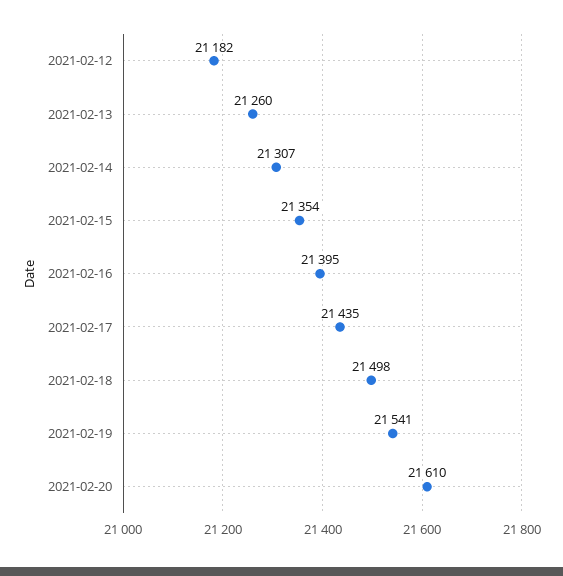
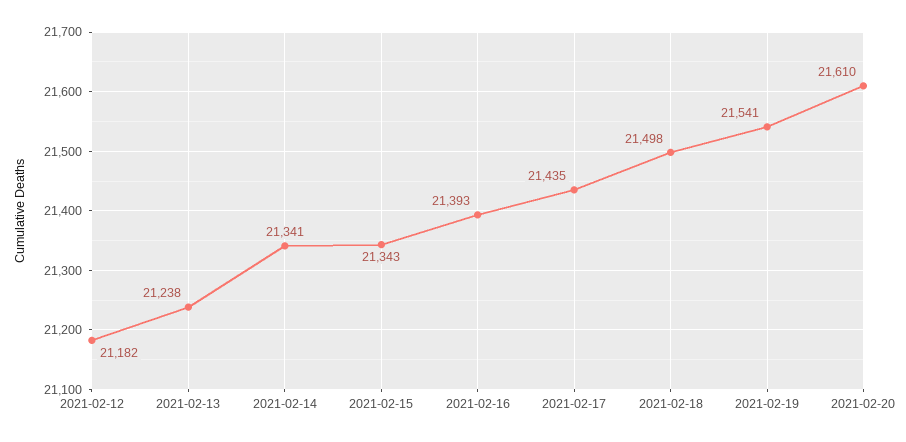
2021-02-13: 21260 -> 21238
2021-02-14: 21307 -> 21341
2021-02-15: 21354 -> 21343
2021-02-16: 21395 -> 21393

